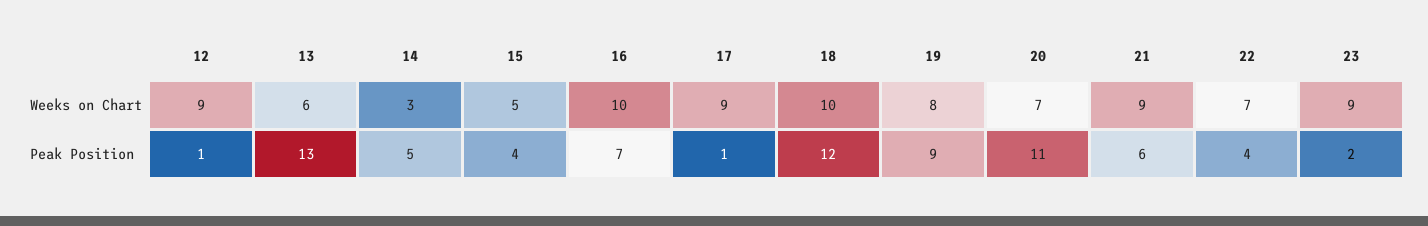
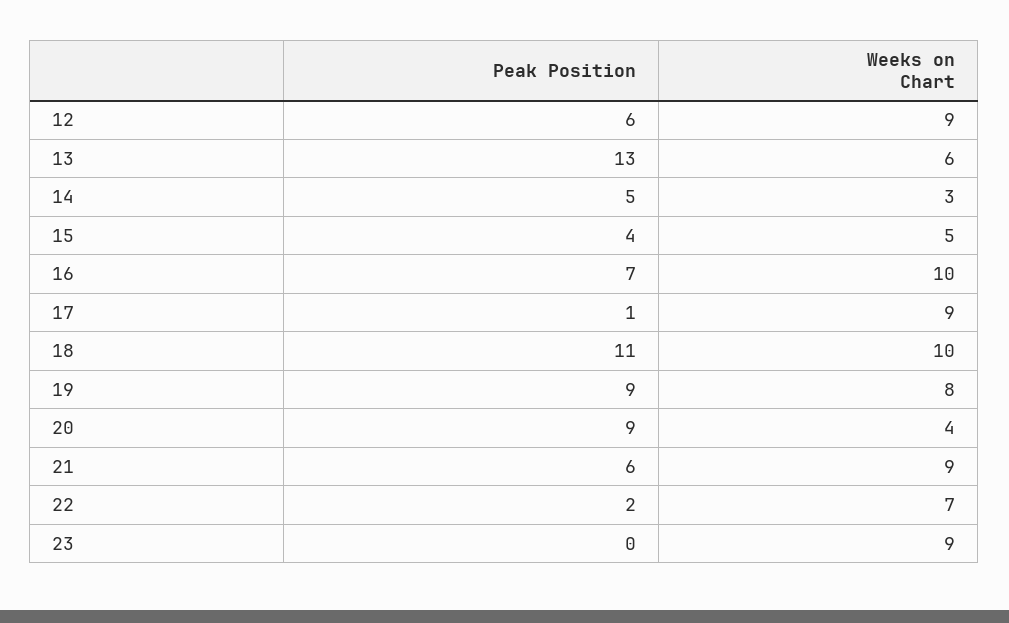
20, Weeks on Chart: 7 -> 4
12, Peak Position: 1 -> 6
18, Peak Position: 12 -> 11
20, Peak Position: 11 -> 9
22, Peak Position: 4 -> 2
23, Peak Position: 2 -> 0

